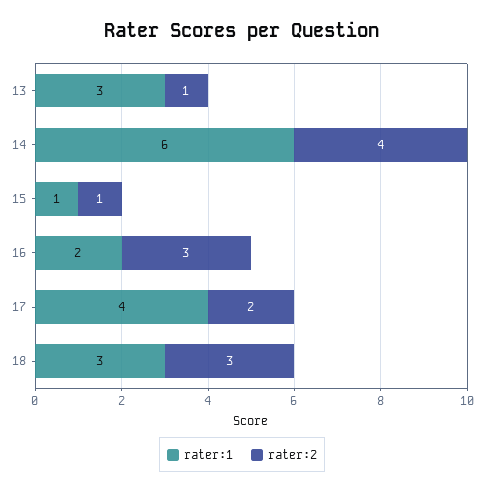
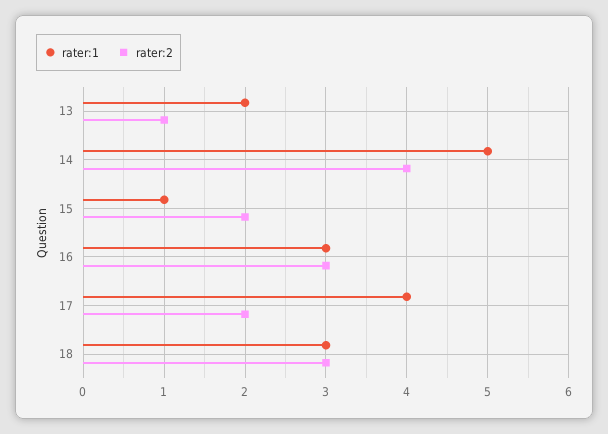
rater:1, 13: 3 -> 2
rater:1, 14: 6 -> 5
rater:2, 15: 1 -> 2
rater:1, 16: 2 -> 3

